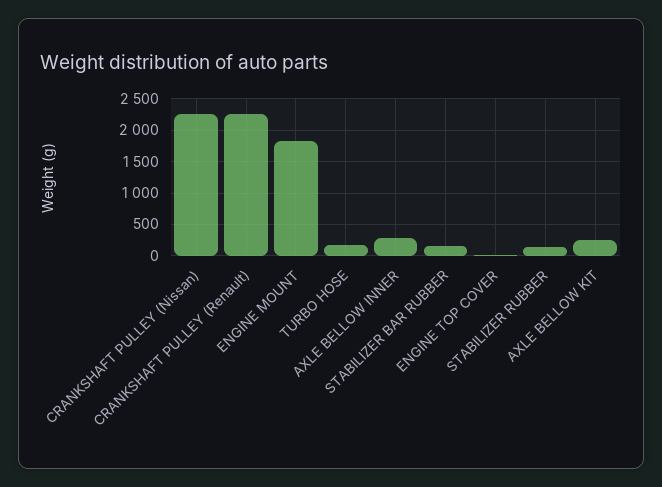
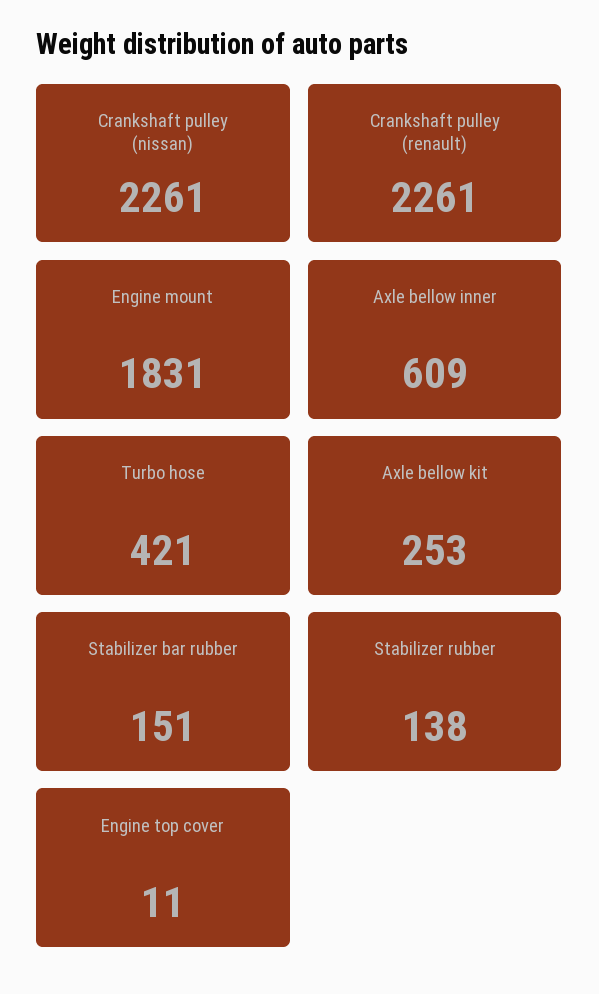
TURBO HOSE: 200 -> 421
AXLE BELLOW INNER: 300 -> 609

